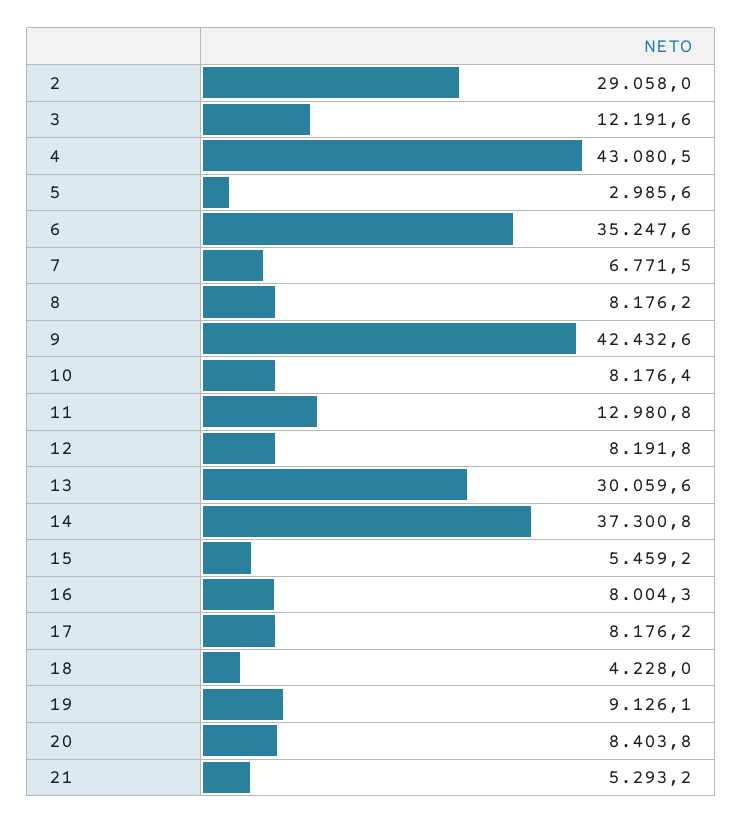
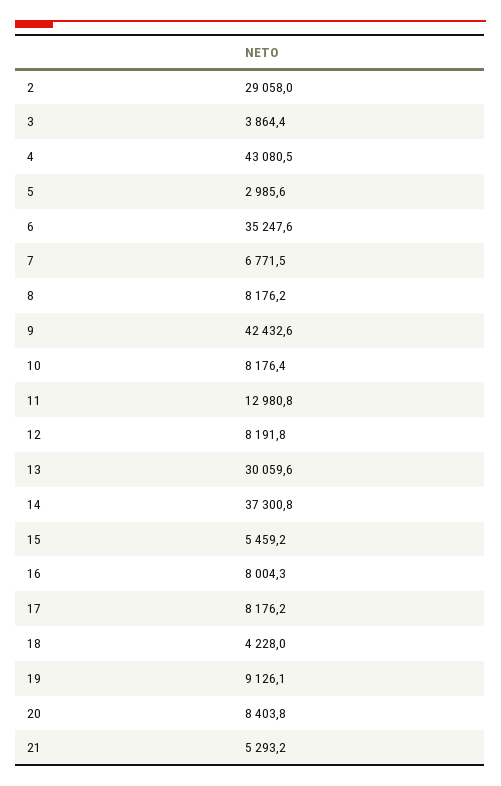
3: 12191.6 -> 3864.4

